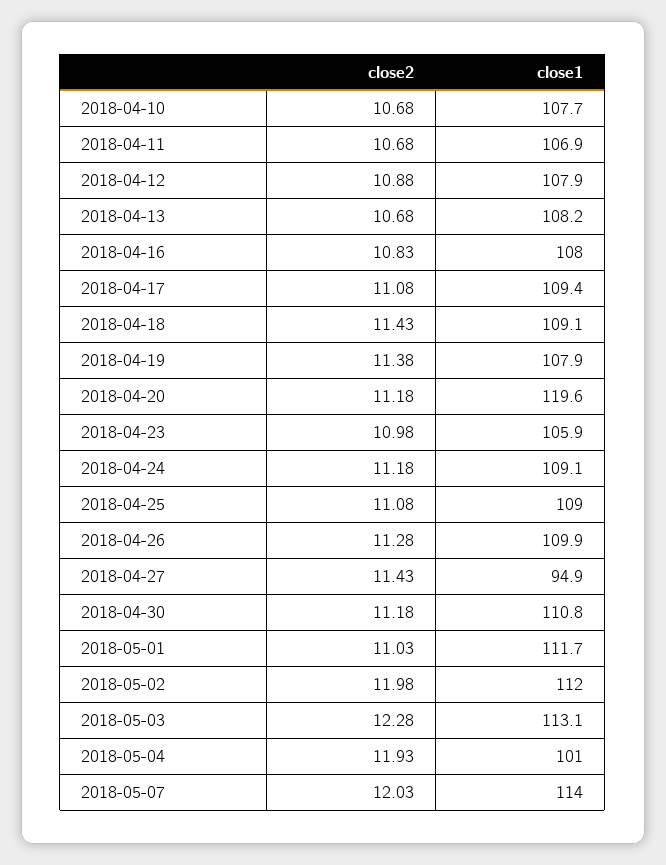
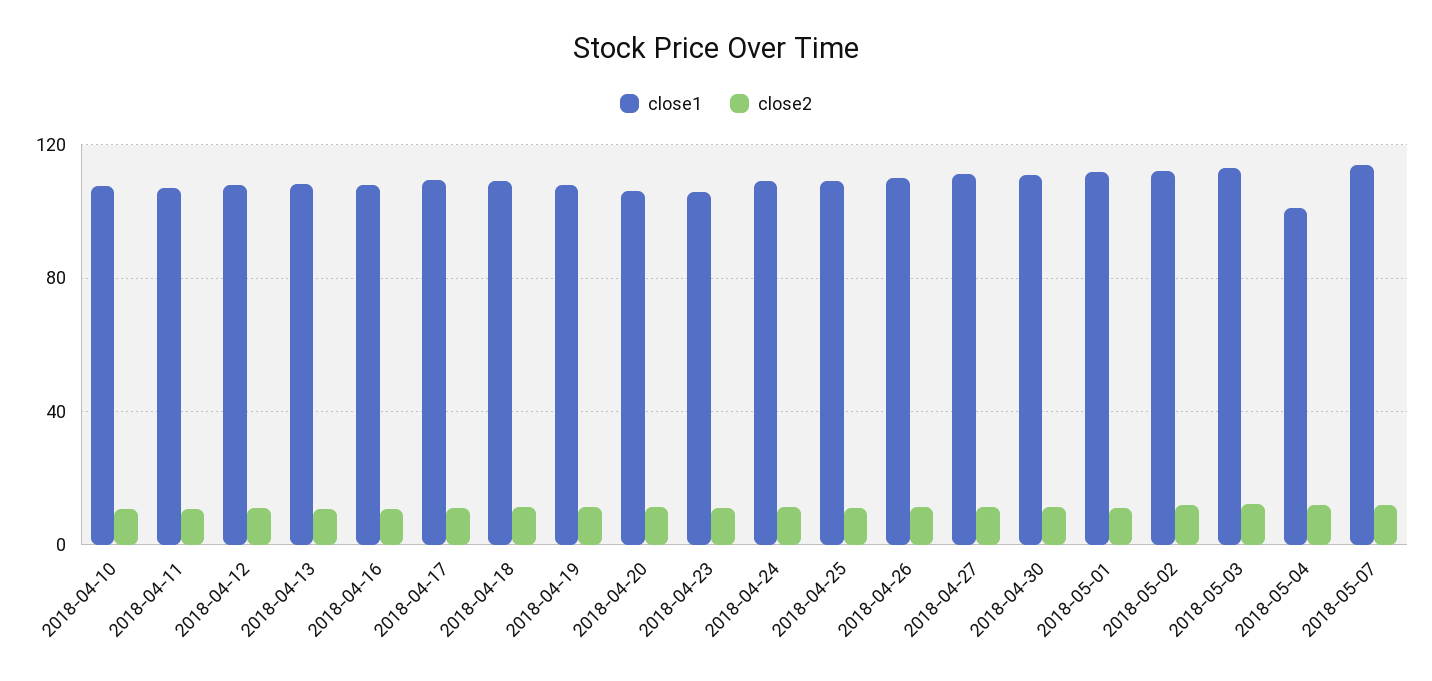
close1, 2018-04-20: 119.6 -> 105
close1, 2018-04-27: 94.9 -> 110

